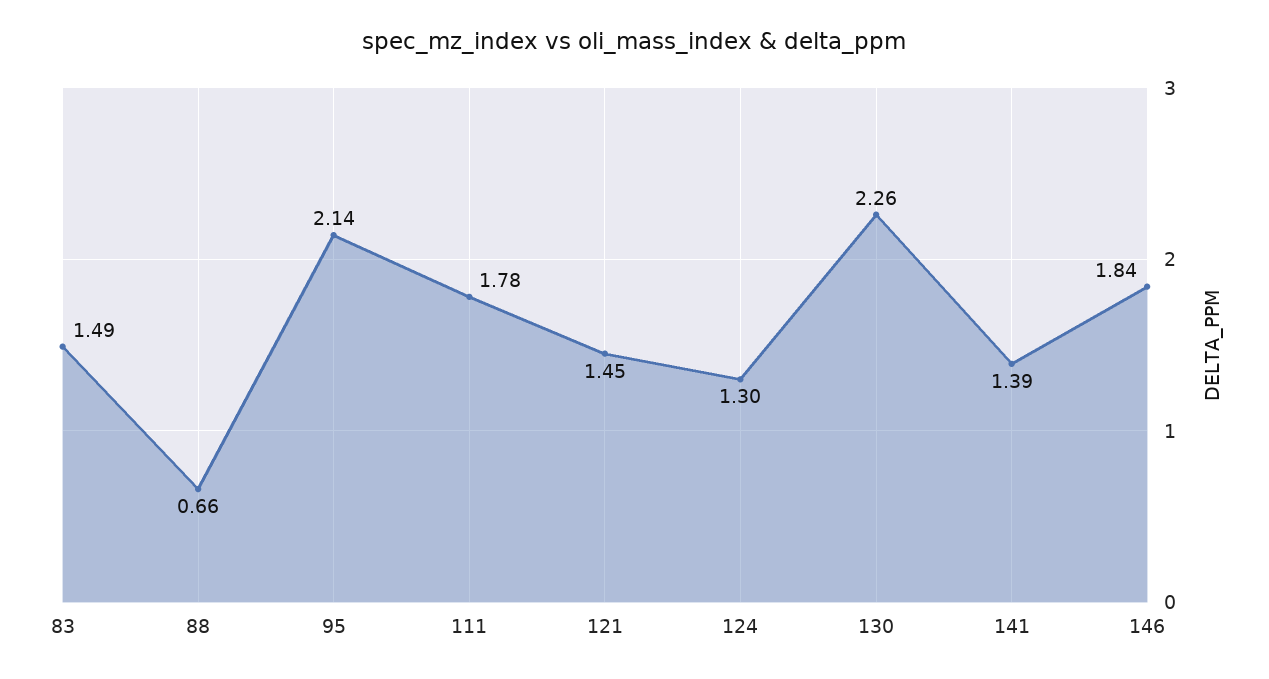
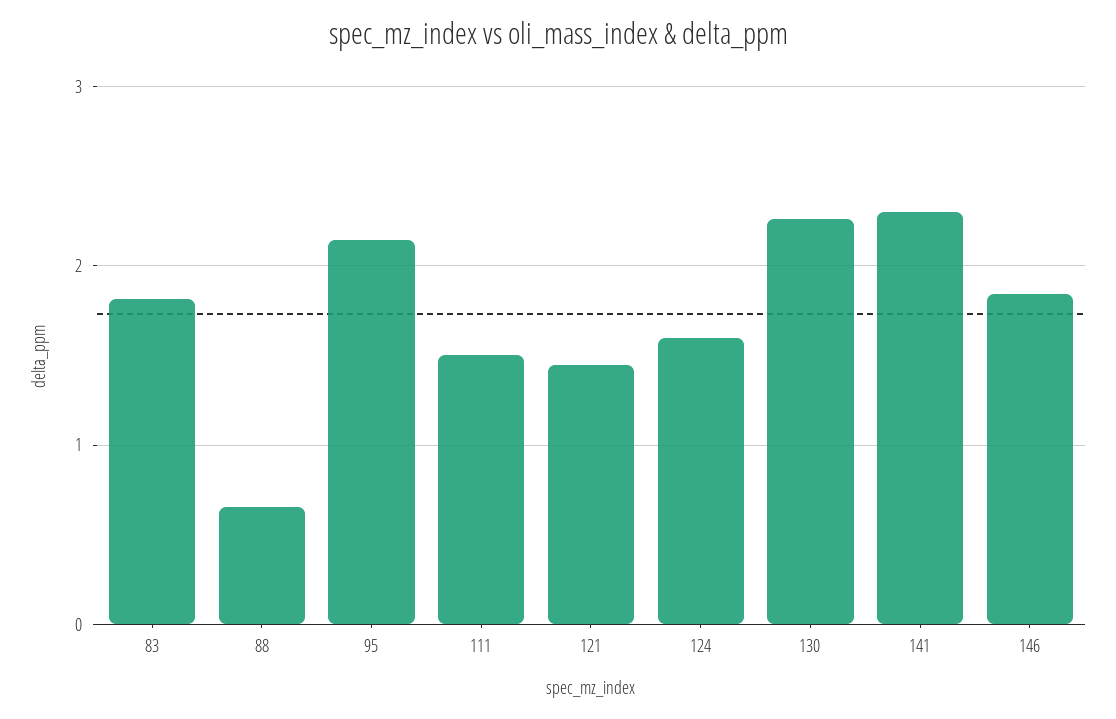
83: 1.49 -> 1.8
111: 1.78 -> 1.5
124: 1.3 -> 1.6
141: 1.39 -> 2.3

